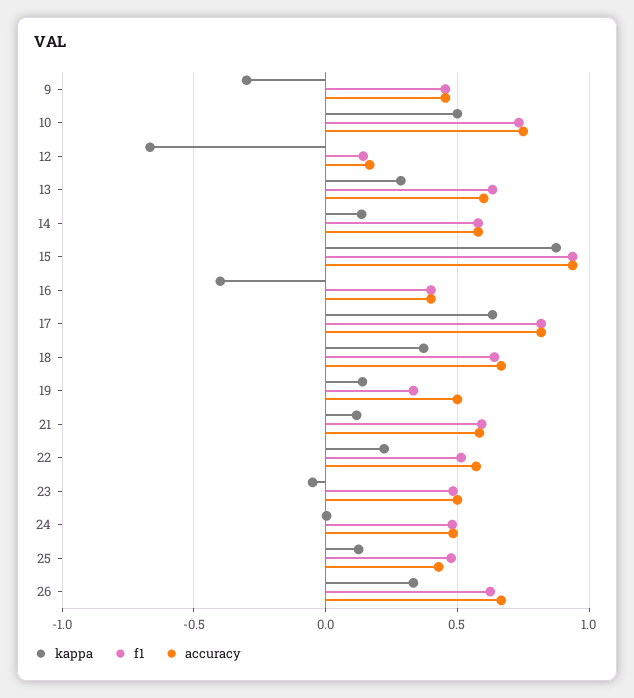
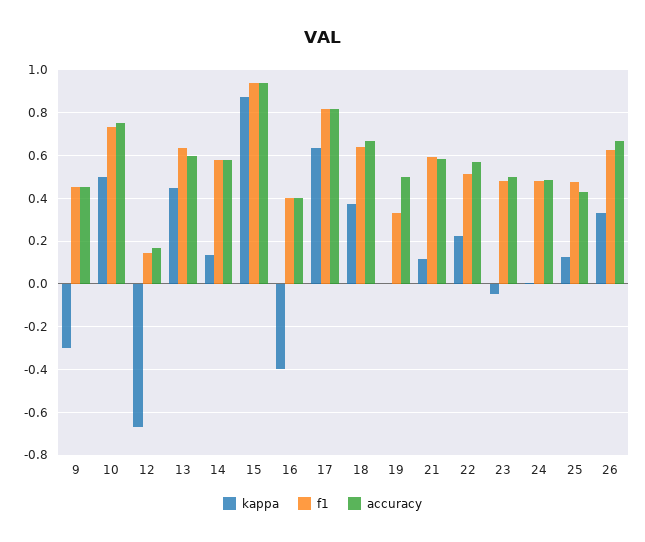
kappa, 13: 0.3 -> 0.45
kappa, 19: 0.15 -> 0

